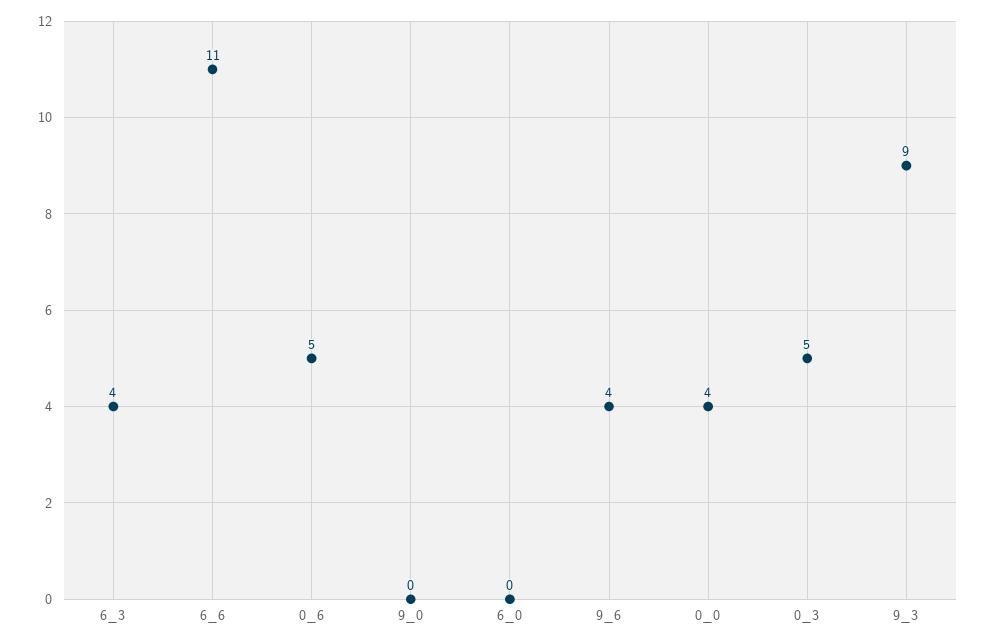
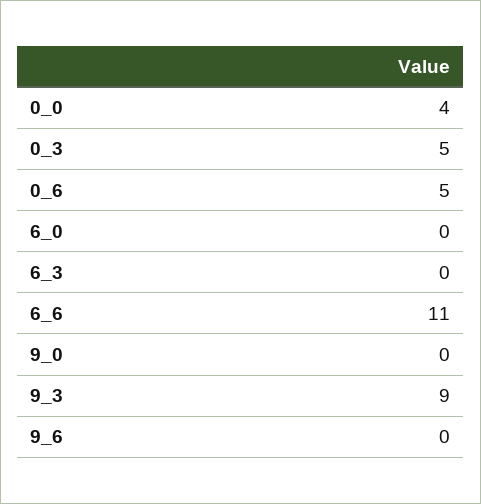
6_3: 4 -> 0
9_6: 4 -> 0

